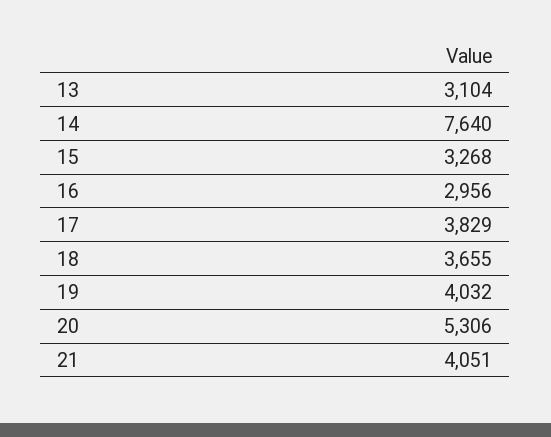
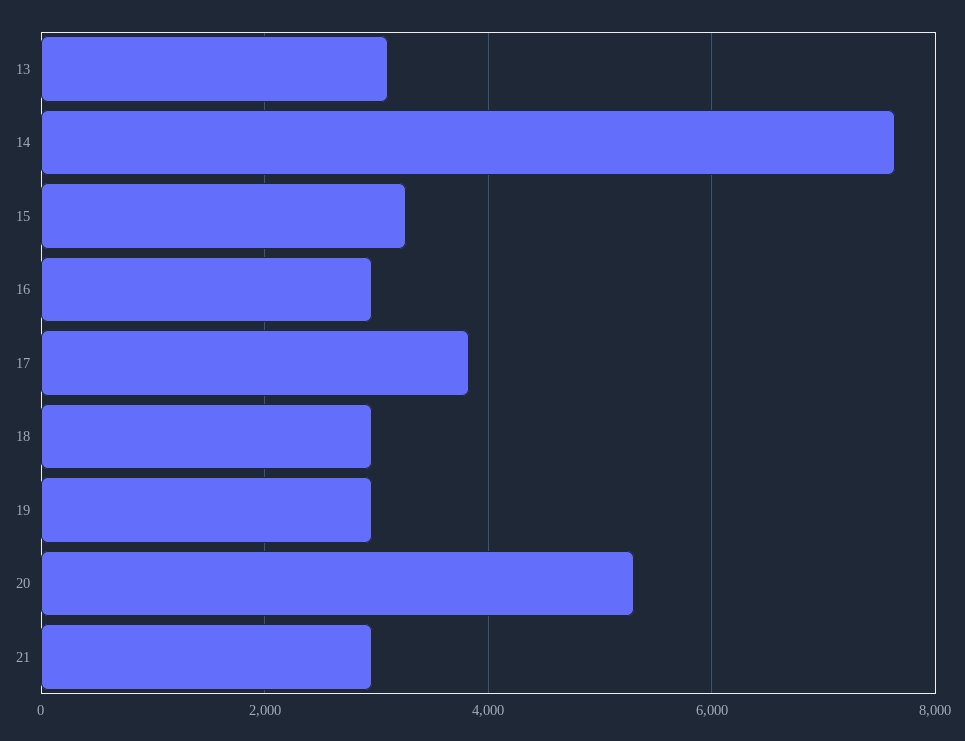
18: 3655 -> 3000
19: 4032 -> 3000
21: 4051 -> 3000

